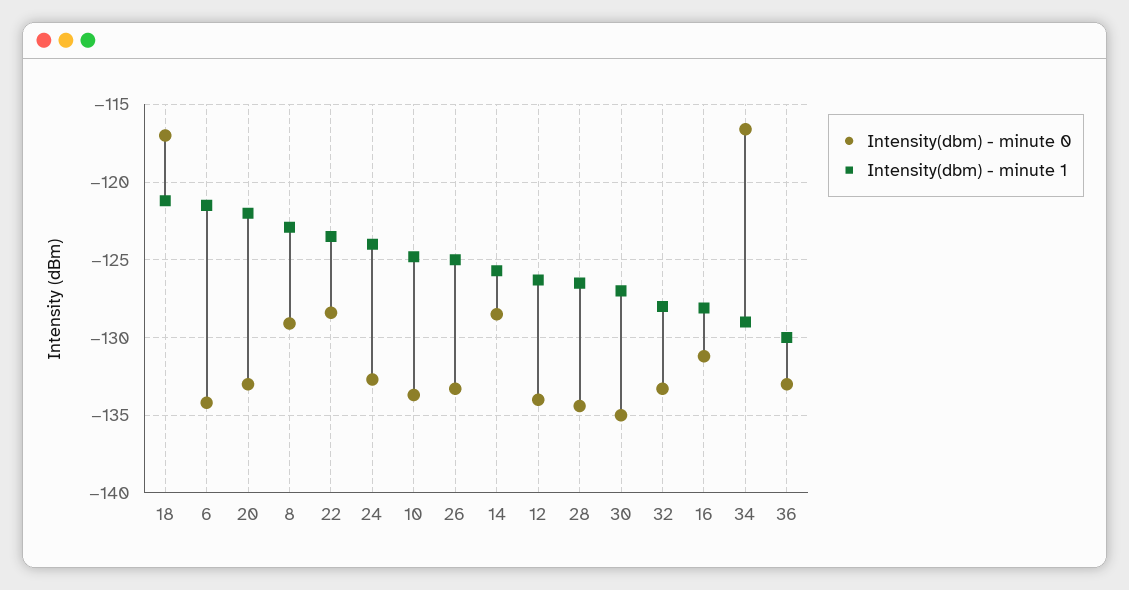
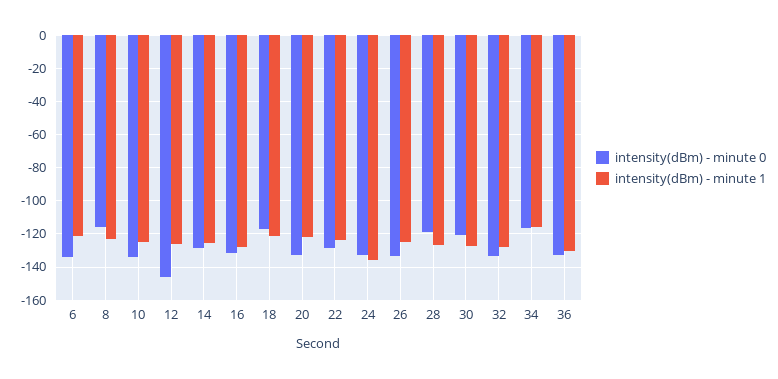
Intensity(dbm) - minute 0, 8: -129 -> -115
Intensity(dbm) - minute 1, 24: -124 -> -135
Intensity(dbm) - minute 0, 12: -134 -> -145
Intensity(dbm) - minute 0, 28: -134.5 -> -120
Intensity(dbm) - minute 0, 30: -135 -> -120
Intensity(dbm) - minute 1, 34: -129 -> -115

